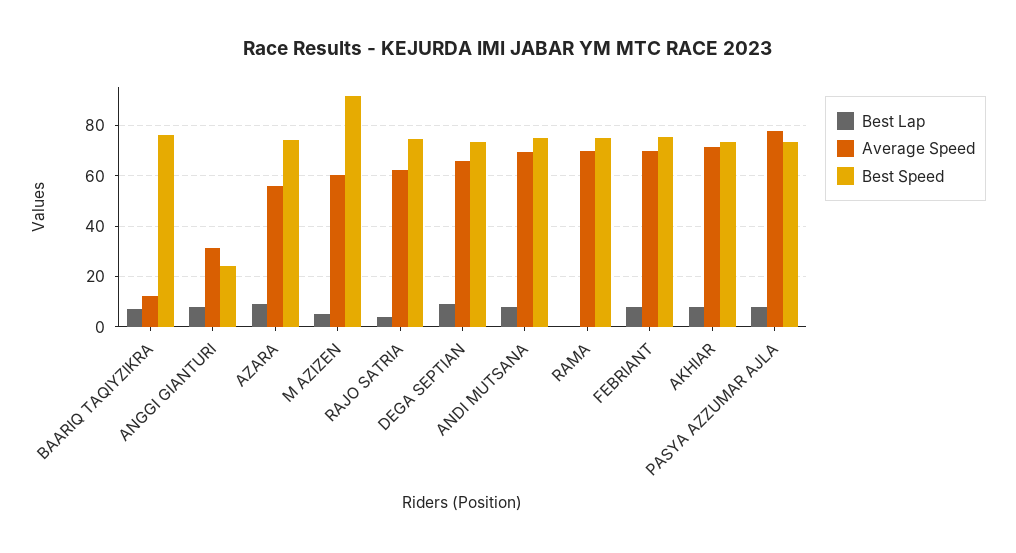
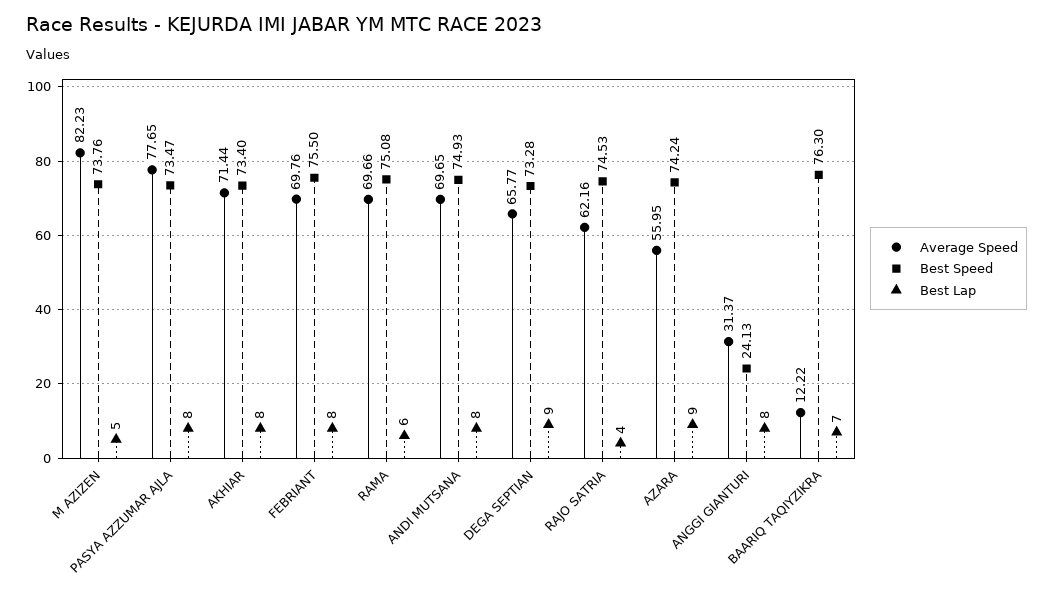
Average Speed, M AZIZEN: 60 -> 82.23
Best Speed, M AZIZEN: 92.5 -> 73.76
Best Lap, RAMA: 0 -> 6

